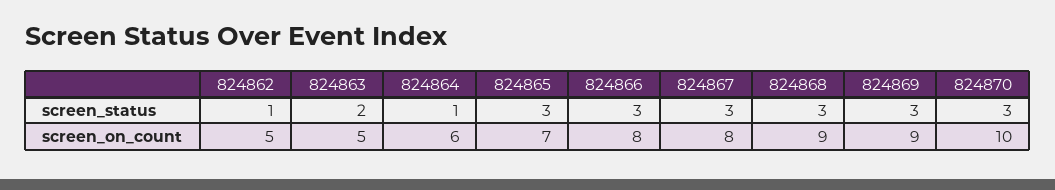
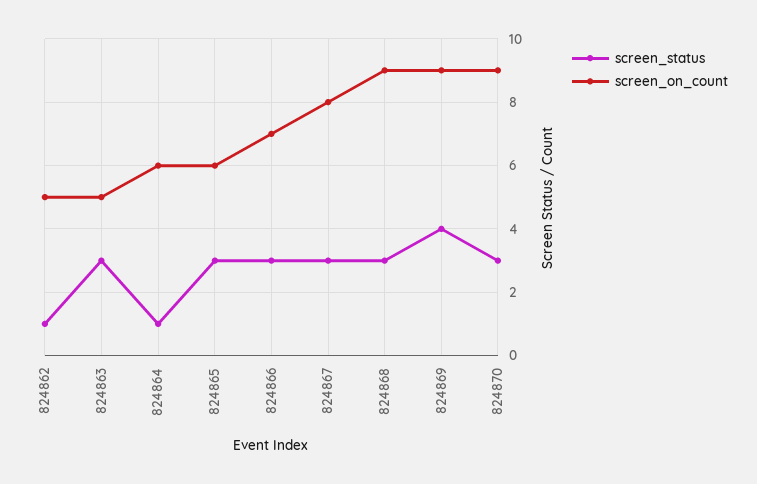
screen_status, 824863: 2 -> 3
screen_status, 824869: 3 -> 4
screen_on_count, 824865: 7 -> 6
screen_on_count, 824866: 8 -> 7
screen_on_count, 824870: 10 -> 9

